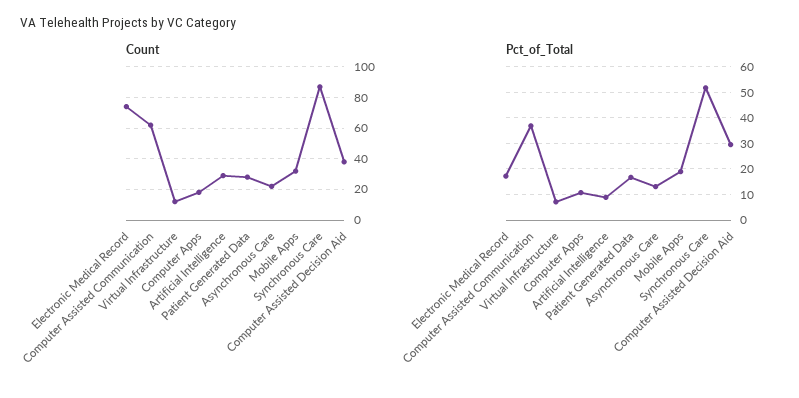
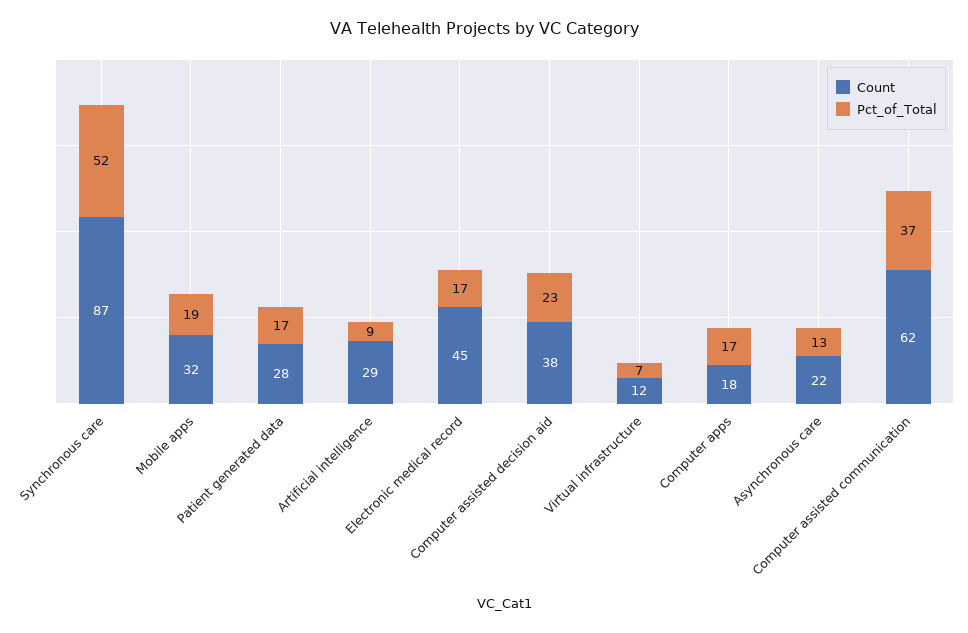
Count, Electronic Medical Record: 75 -> 45
Pct_of_Total, Computer Apps: 10 -> 17
Pct_of_Total, Computer Assisted Decision Aid: 30 -> 23

